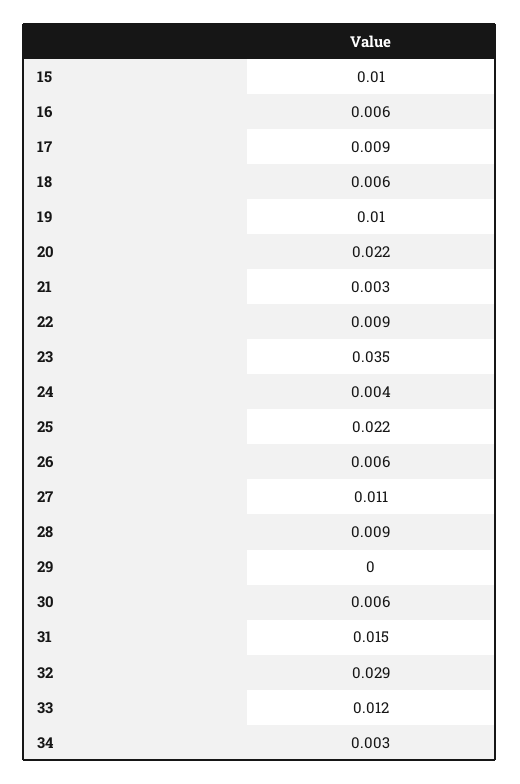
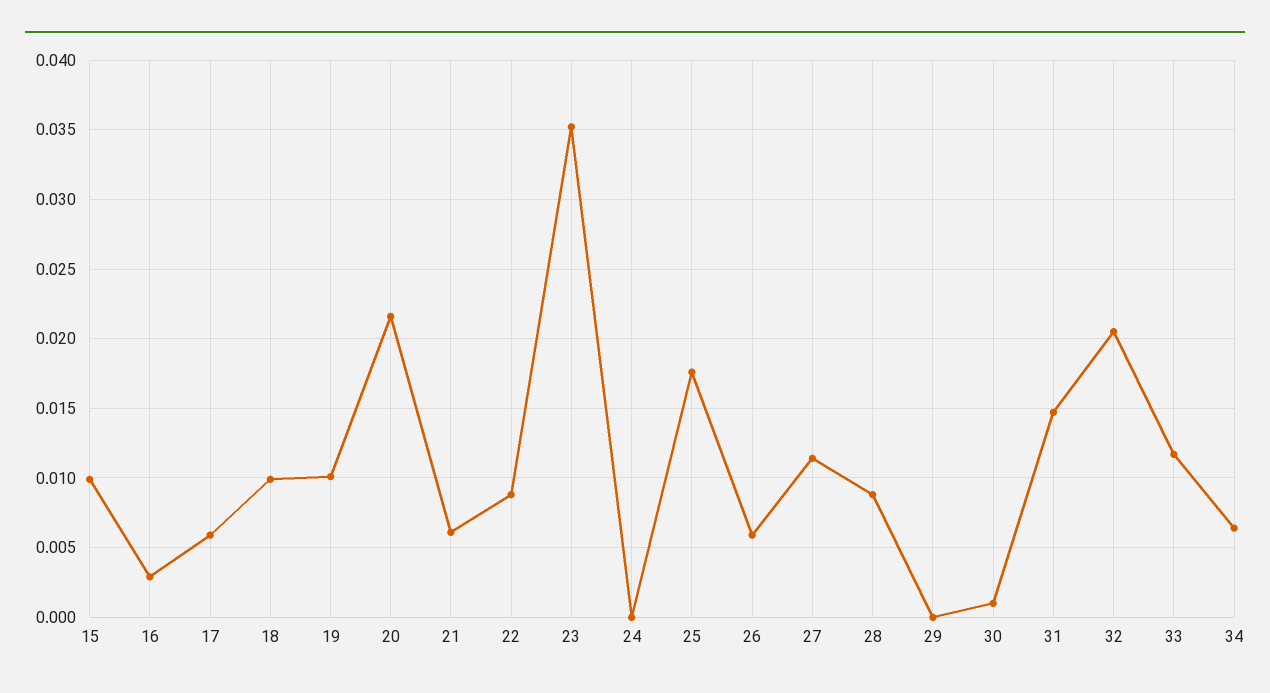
16: 0.006 -> 0.003
17: 0.009 -> 0.006
18: 0.006 -> 0.01
21: 0.003 -> 0.006
24: 0.004 -> 0
25: 0.022 -> 0.0175
30: 0.006 -> 0.001
32: 0.029 -> 0.0205
34: 0.003 -> 0.0065

